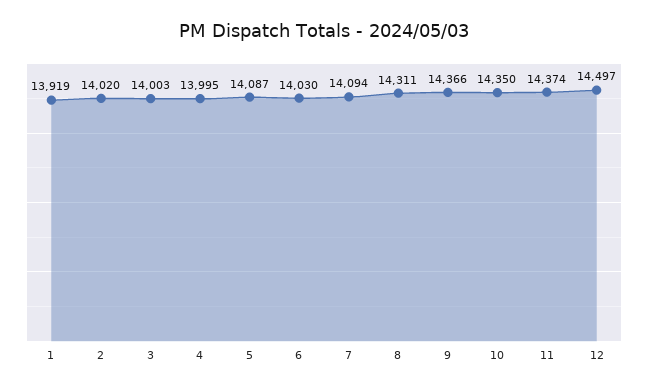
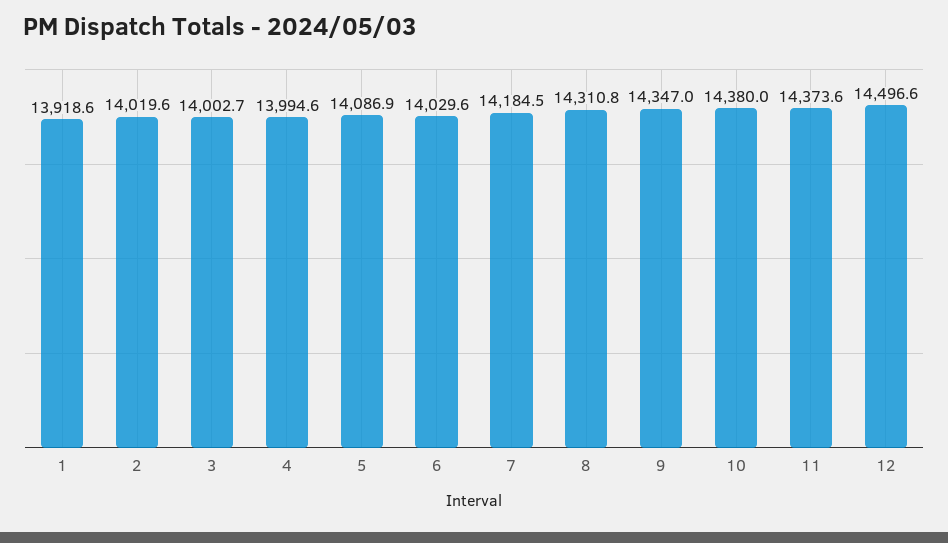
7: 14094 -> 14184.5
9: 14366 -> 14347
10: 14350 -> 14380

